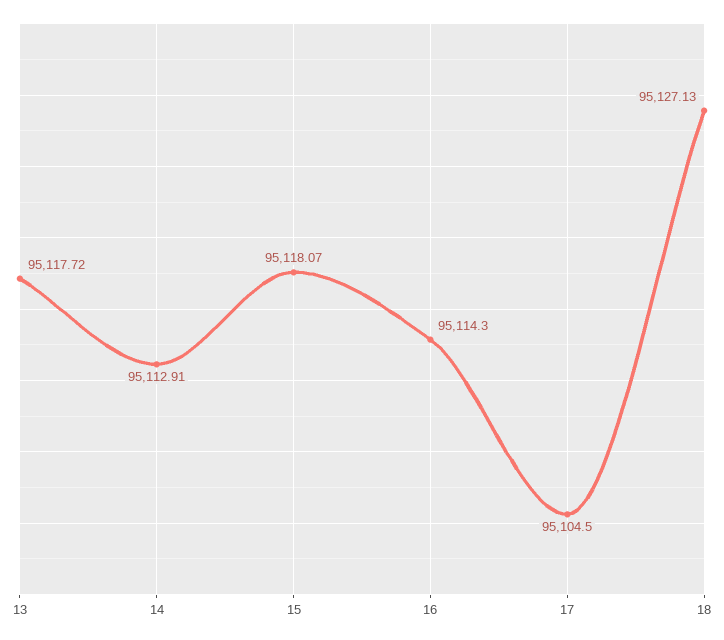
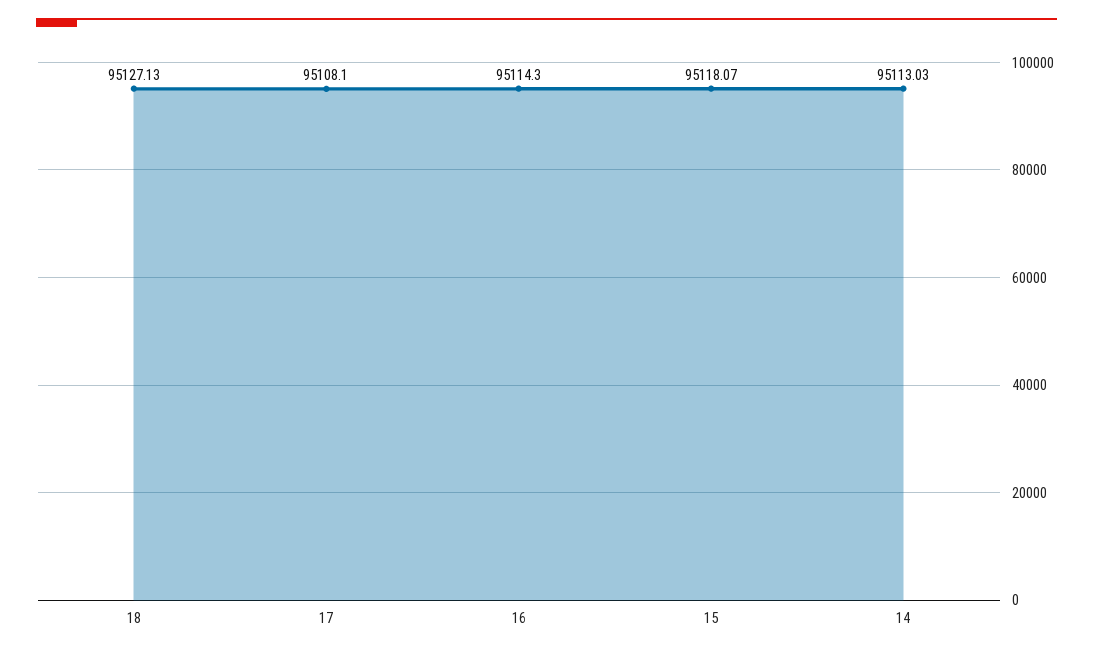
13: 95117.72 -> none
14: 95112.91 -> 95113.03
17: 95104.5 -> 95108.1

